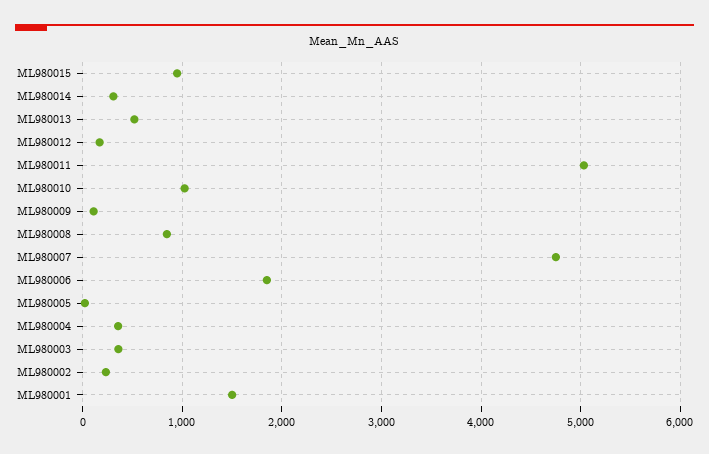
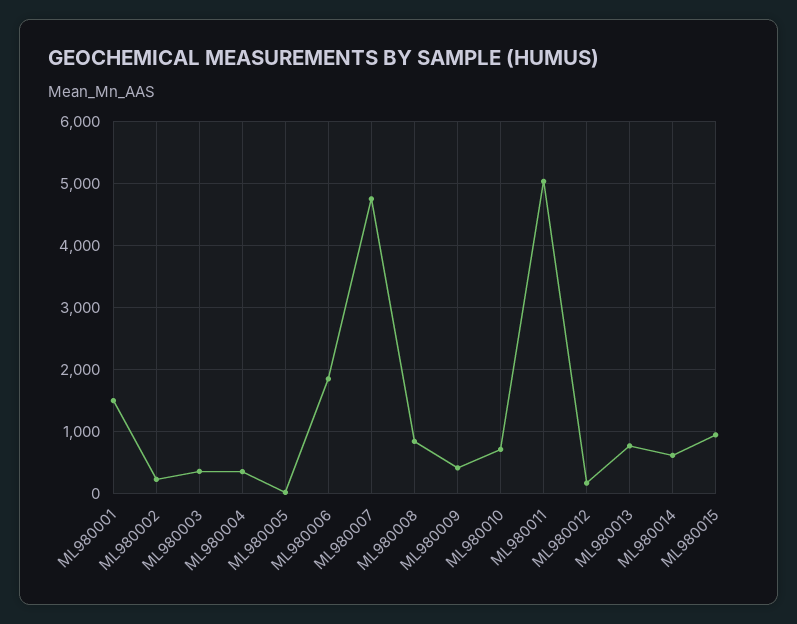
ML980014: 300 -> 600
ML980013: 500 -> 800
ML980010: 1000 -> 700
ML980009: 100 -> 400

